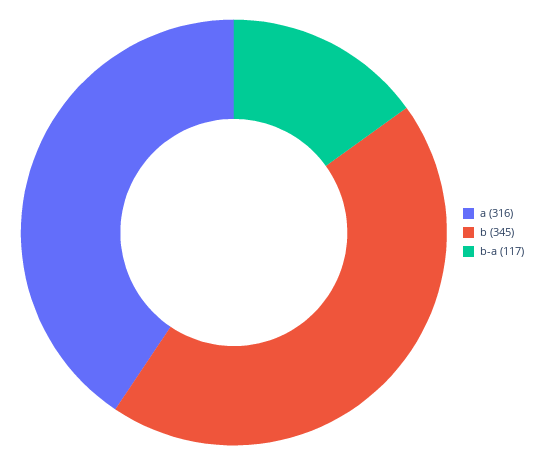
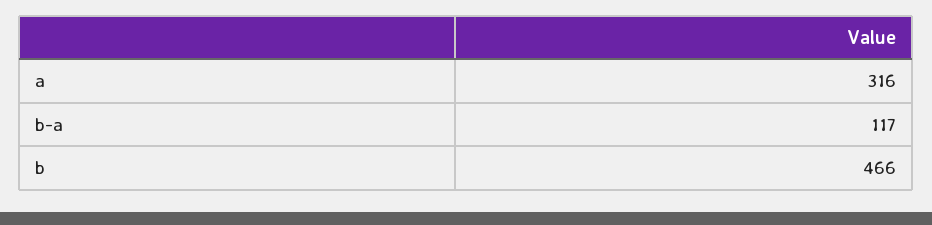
b: 345 -> 466

